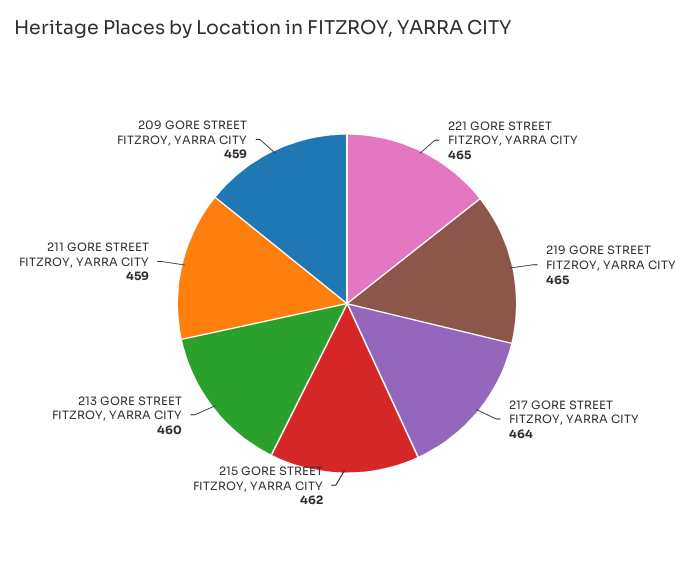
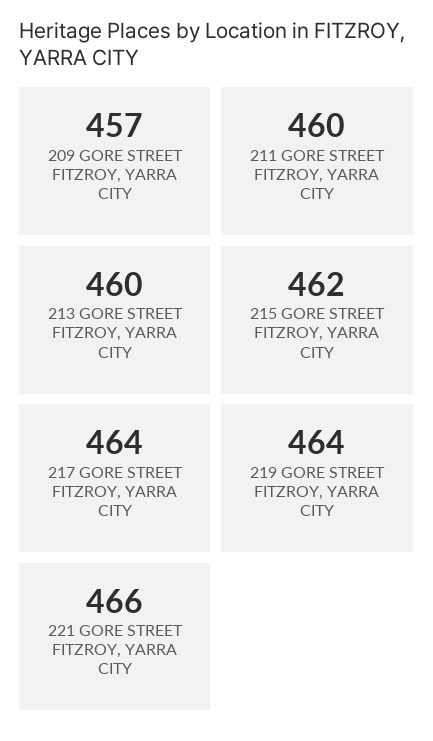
221 GORE STREET FITZROY, YARRA CITY: 465 -> 466
219 GORE STREET FITZROY, YARRA CITY: 465 -> 464
211 GORE STREET FITZROY, YARRA CITY: 459 -> 460
209 GORE STREET FITZROY, YARRA CITY: 459 -> 457

